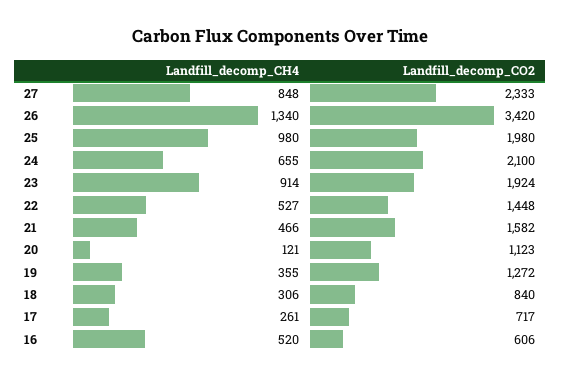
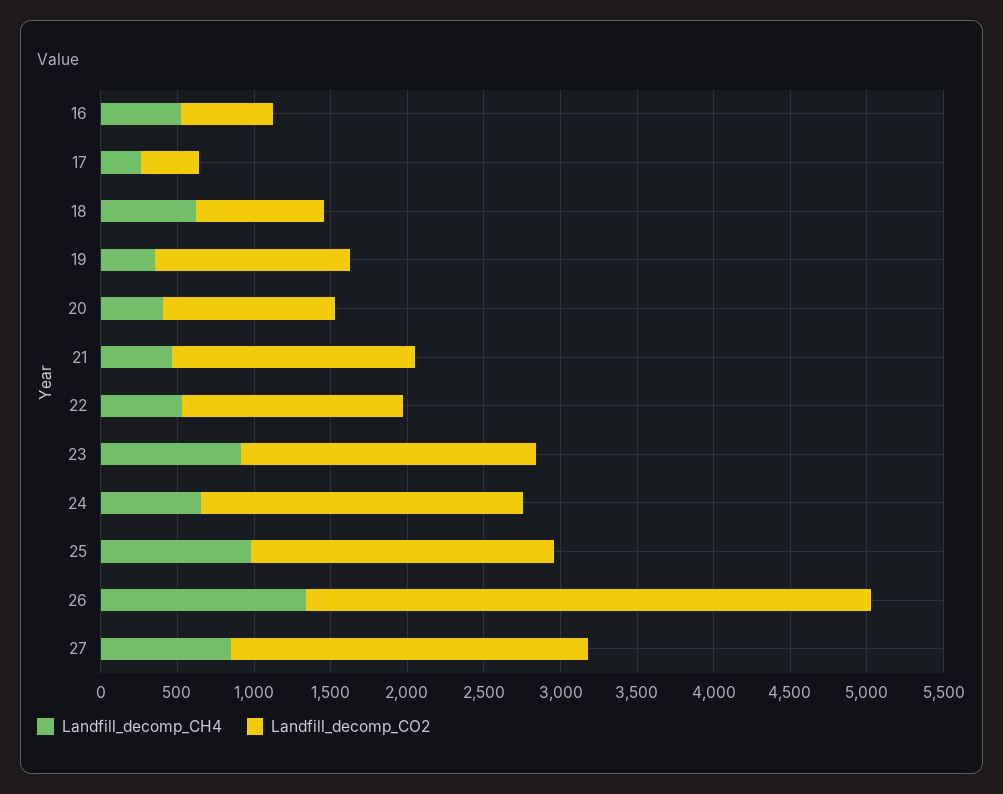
Landfill_decomp_CO2, 26: 3420 -> 3700
Landfill_decomp_CH4, 20: 121 -> 400
Landfill_decomp_CH4, 18: 306 -> 600
Landfill_decomp_CO2, 17: 717 -> 400

